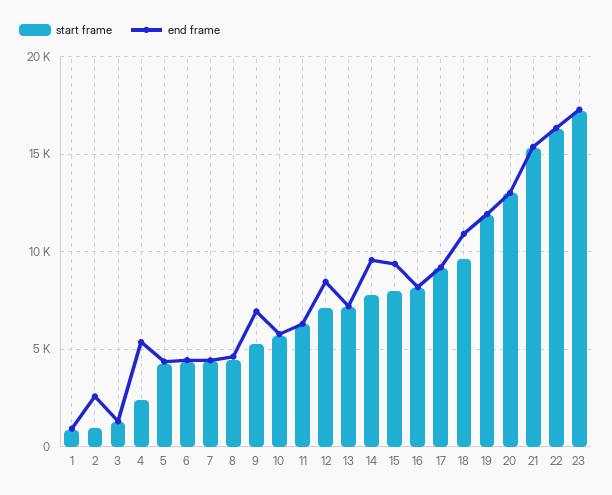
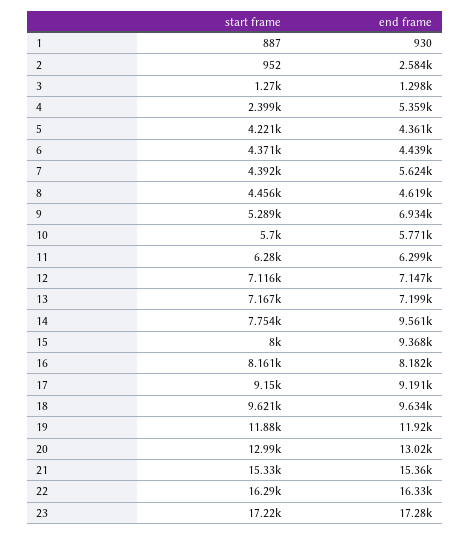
end frame, 7: 4500 -> 5624
end frame, 12: 8500 -> 7147
end frame, 18: 11000 -> 9634

